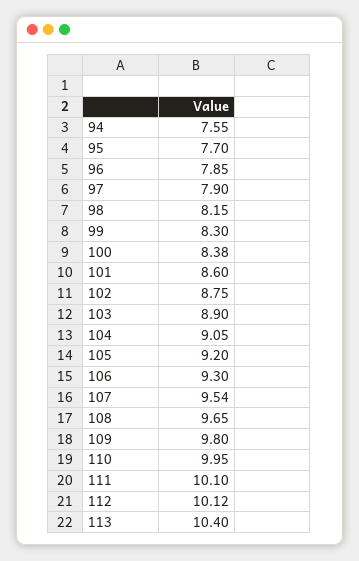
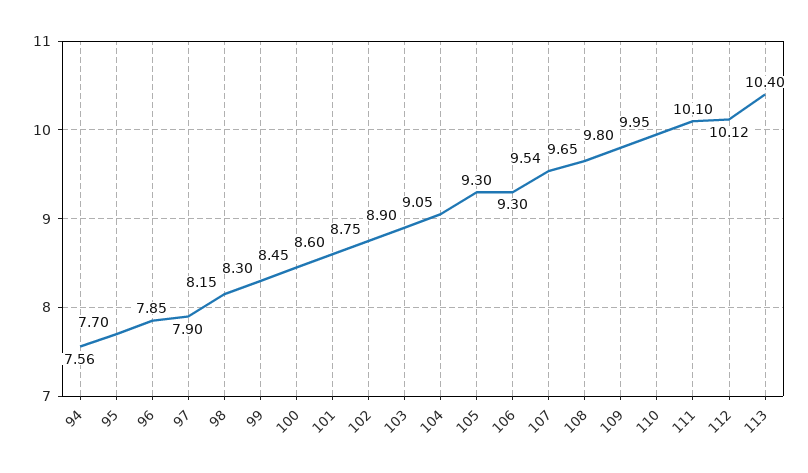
94: 7.55 -> 7.56
100: 8.38 -> 8.45
105: 9.2 -> 9.3

